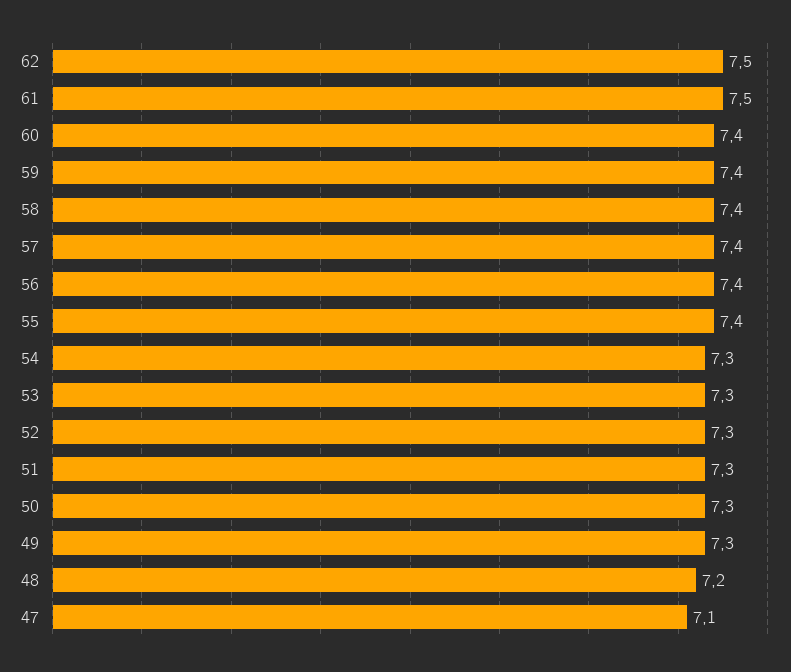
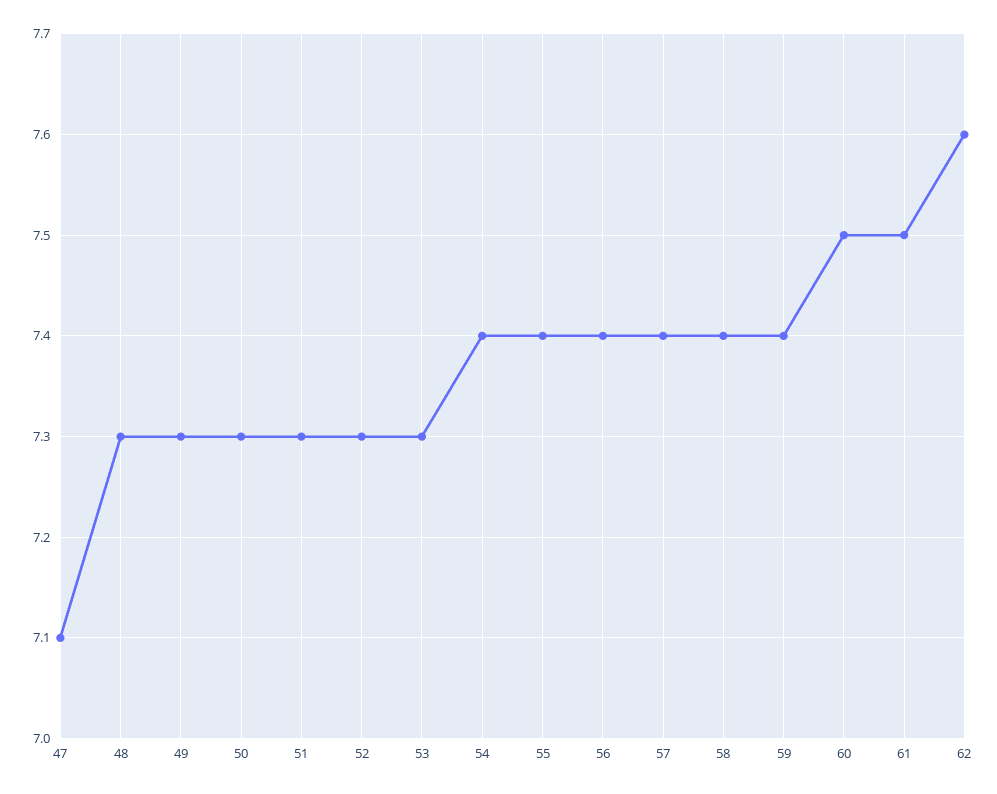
62: 7.5 -> 7.6
60: 7.4 -> 7.5
54: 7.3 -> 7.4
48: 7.2 -> 7.3

